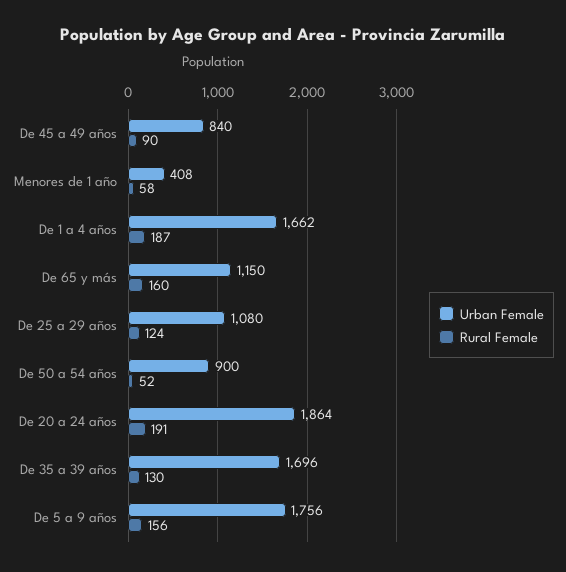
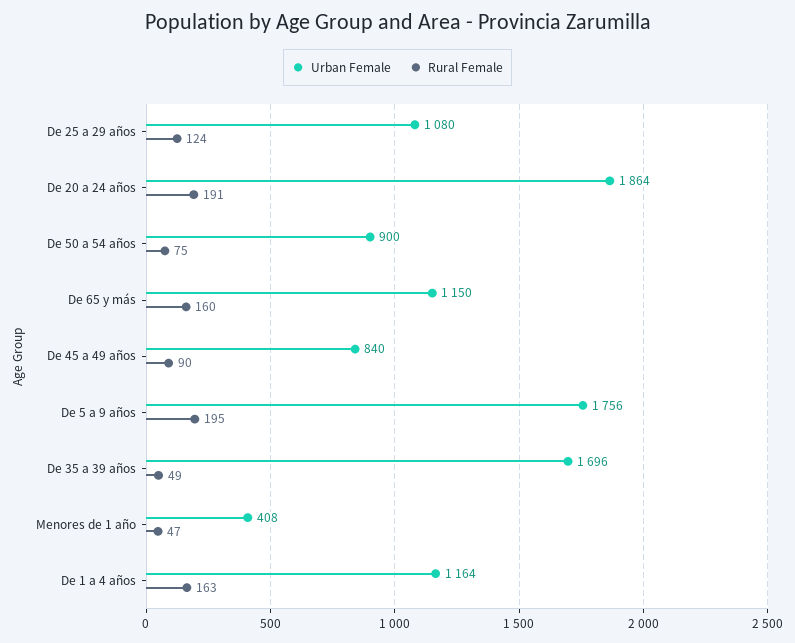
Rural Female, Menores de 1 año: 58 -> 47
Urban Female, De 1 a 4 años: 1662 -> 1164
Rural Female, De 1 a 4 años: 187 -> 163
Rural Female, De 50 a 54 años: 52 -> 75
Rural Female, De 35 a 39 años: 130 -> 49
Rural Female, De 5 a 9 años: 156 -> 195

